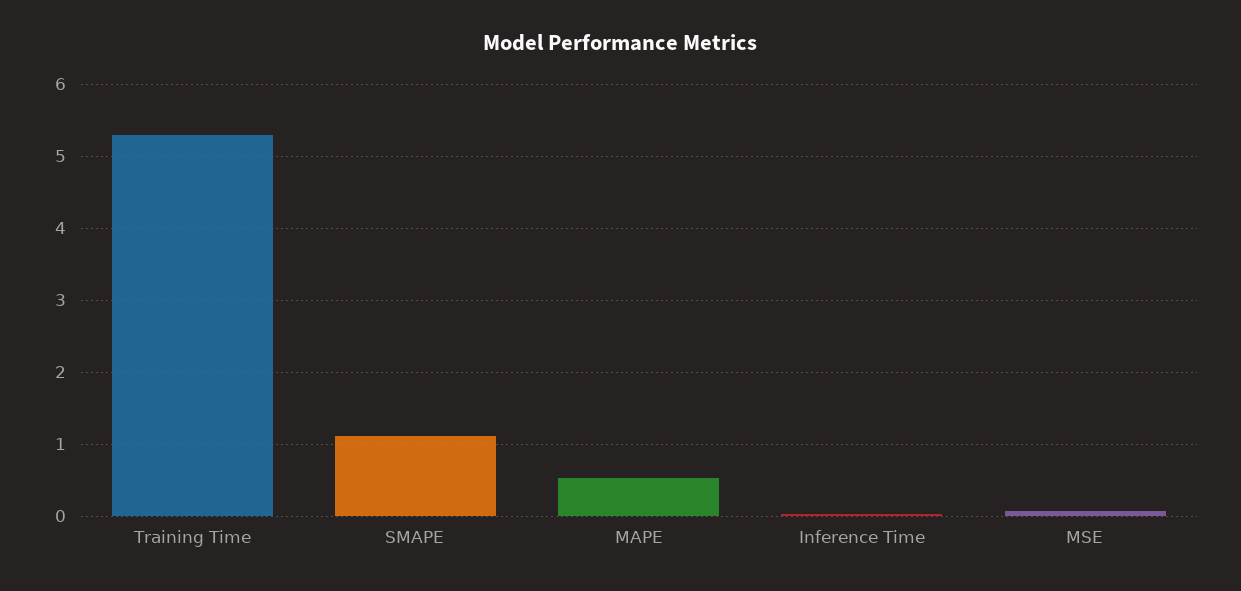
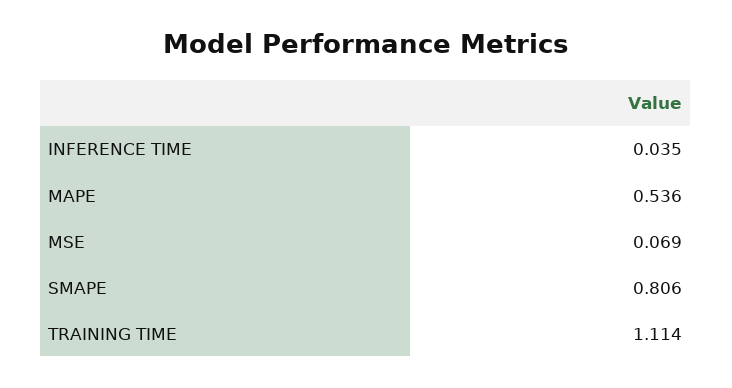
Training Time: 5.3 -> 1.114
SMAPE: 1.1 -> 0.806

